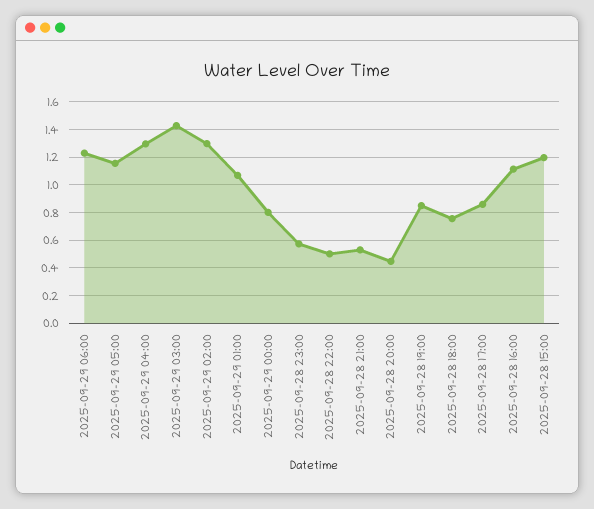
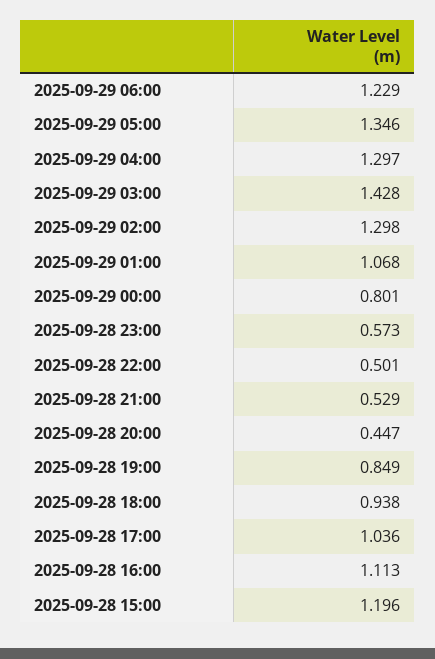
2025-09-29 05:00: 1.15 -> 1.346
2025-09-28 18:00: 0.75 -> 0.938
2025-09-28 17:00: 0.85 -> 1.036

